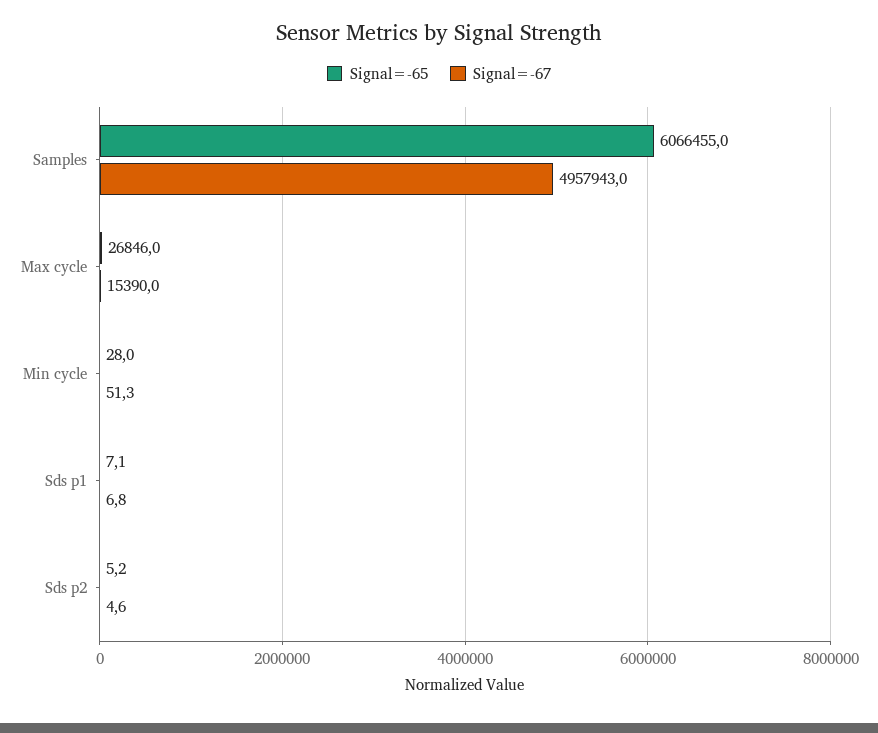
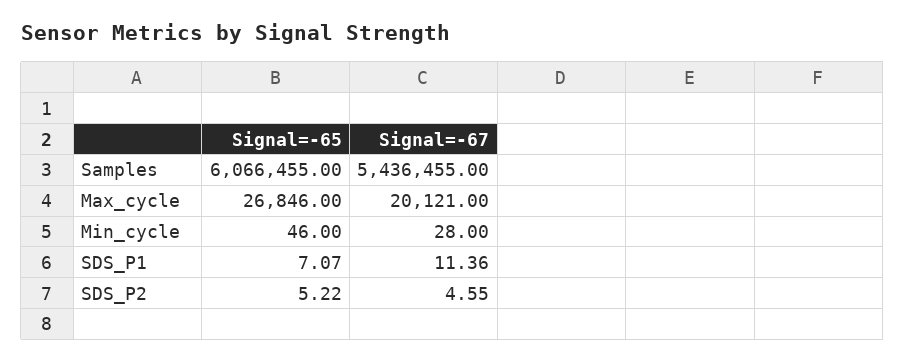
Signal=-67, Samples: 4957943 -> 5436455
Signal=-67, Max cycle: 15390 -> 20121
Signal=-65, Min cycle: 28 -> 46
Signal=-67, Min cycle: 51.3 -> 28
Signal=-67, Sds p1: 6.8 -> 11.36

